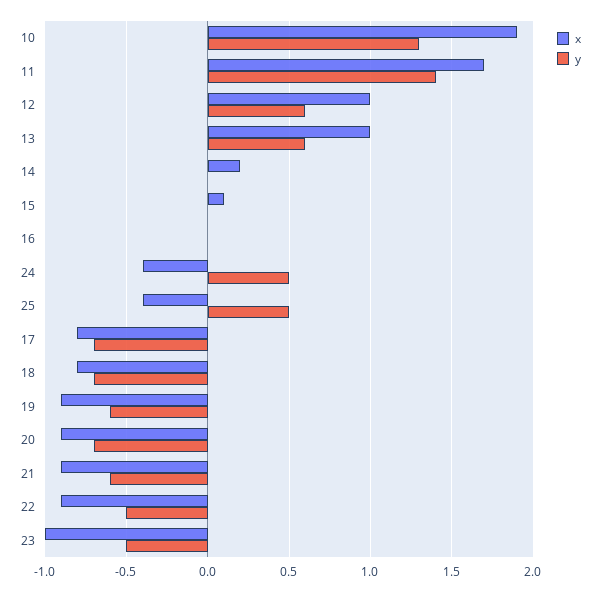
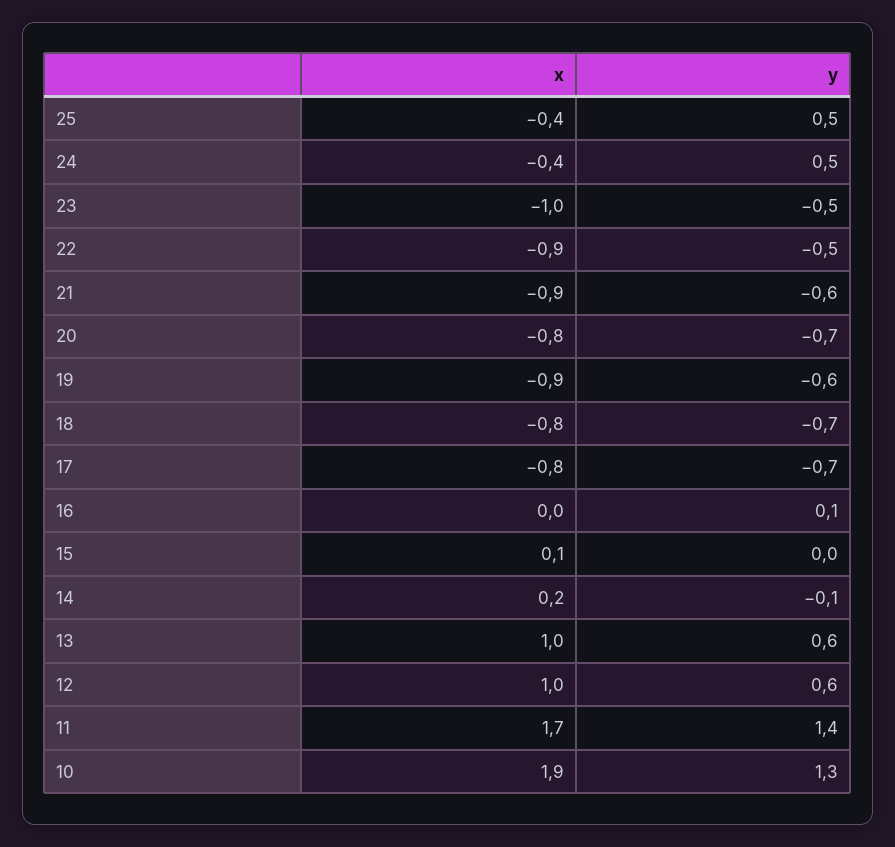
y, 14: 0 -> -0.1
y, 16: 0 -> 0.1
x, 20: -0.9 -> -0.8

